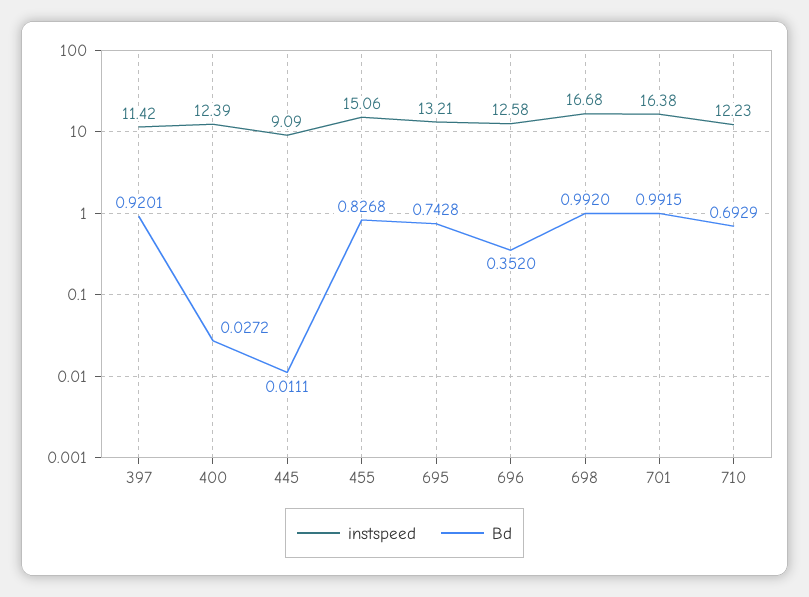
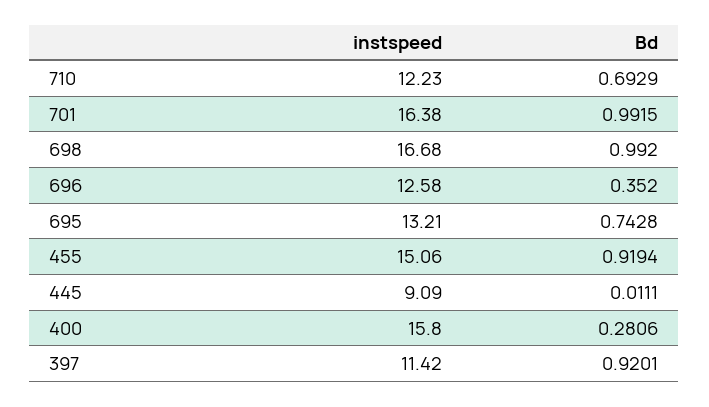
instspeed, 400: 12.39 -> 15.8
Bd, 400: 0.0272 -> 0.2806
Bd, 455: 0.8268 -> 0.9194

